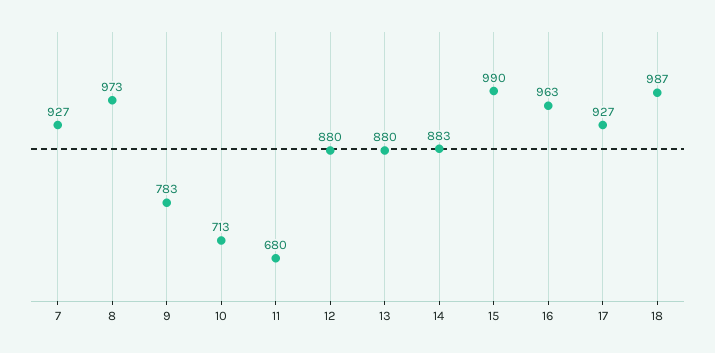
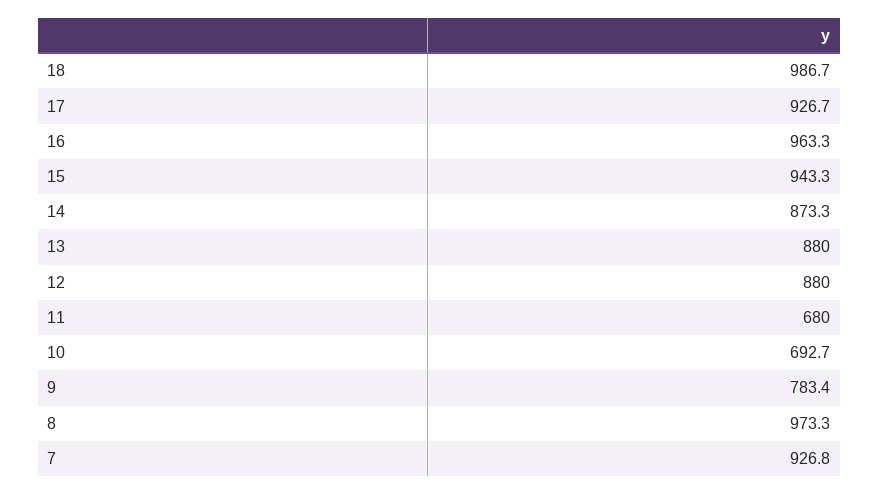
10: 713 -> 692.7
14: 883 -> 873.3
15: 990 -> 943.3

